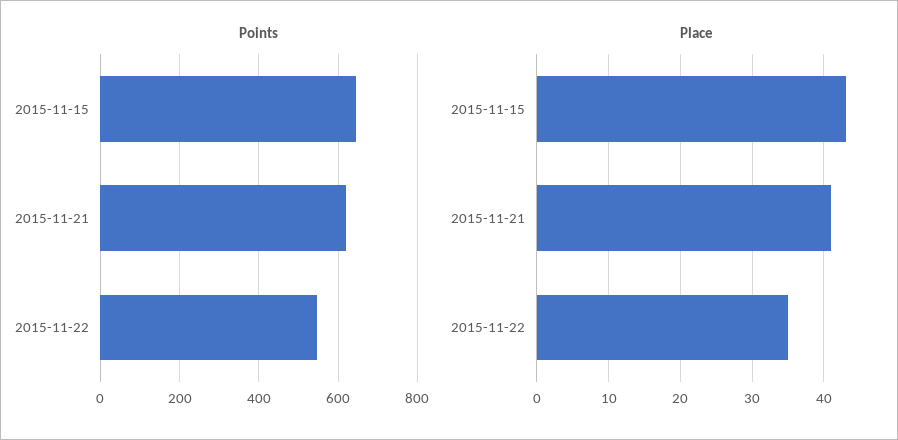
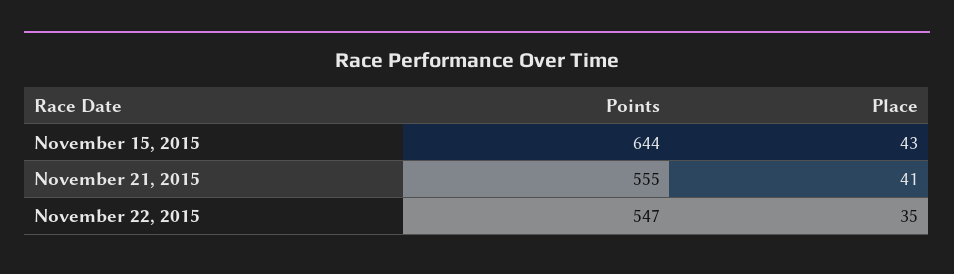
Points, 2015-11-21: 620 -> 555

